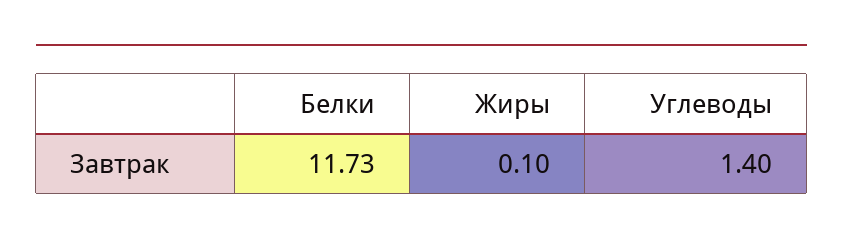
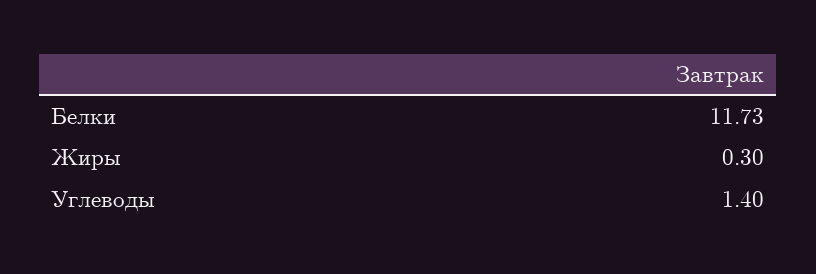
Жиры: 0.1 -> 0.3

